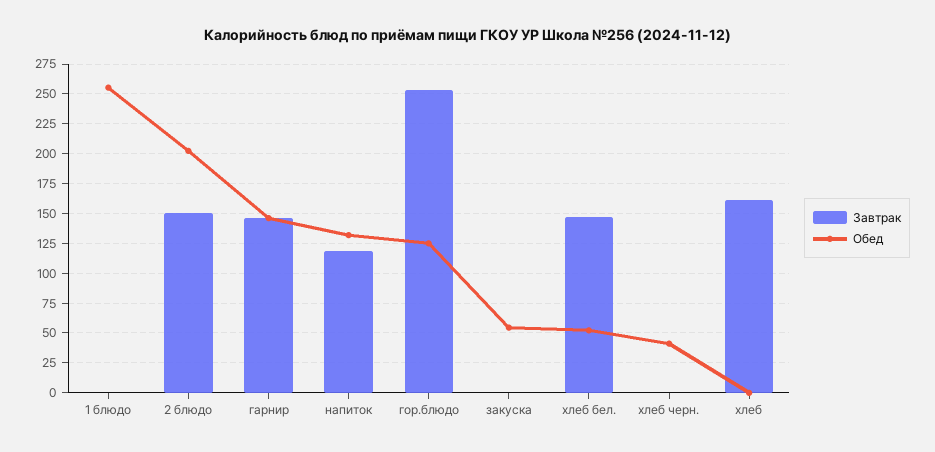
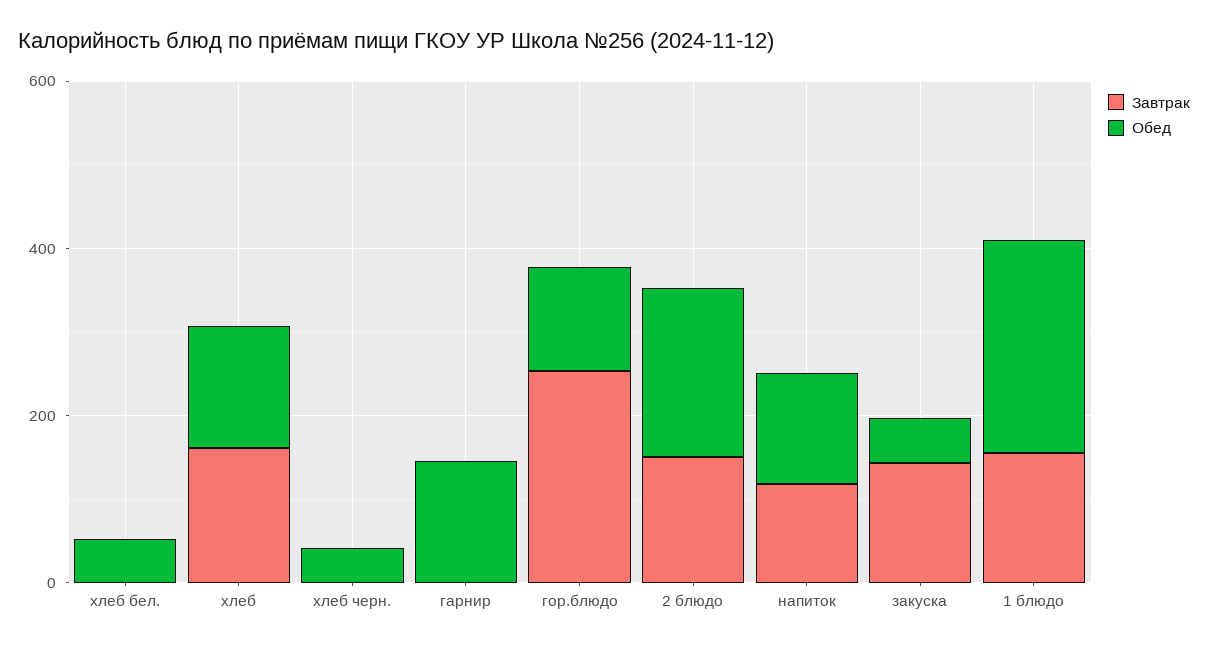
Завтрак, 1 блюдо: 0 -> 150
Завтрак, гарнир: 150 -> 0
Завтрак, закуска: 0 -> 150
Завтрак, хлеб бел.: 150 -> 0
Обед, хлеб: 0 -> 150

